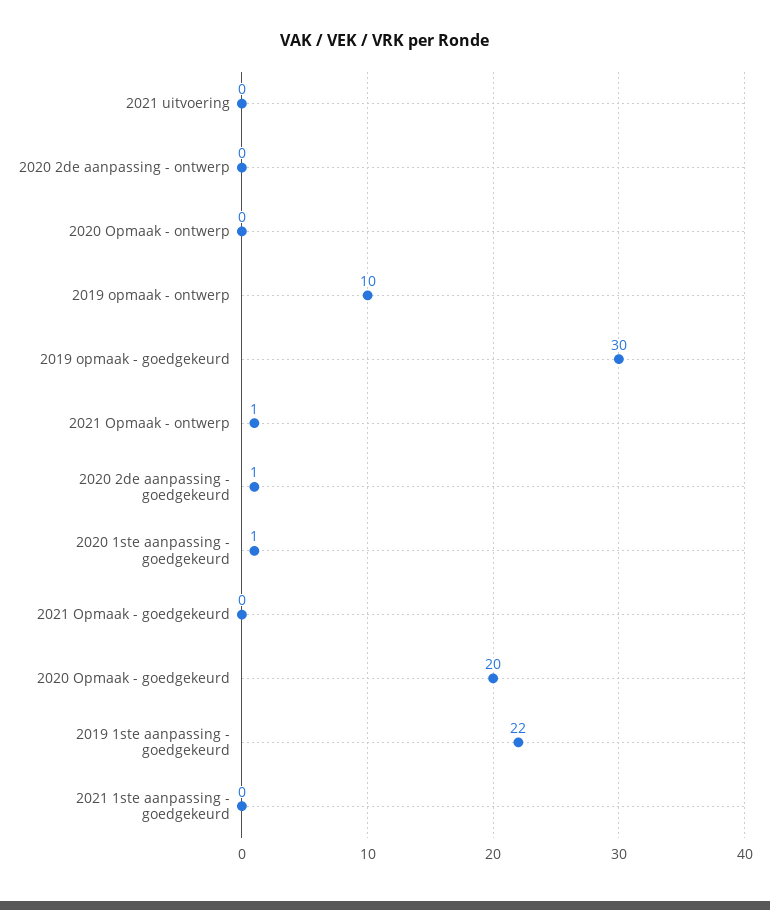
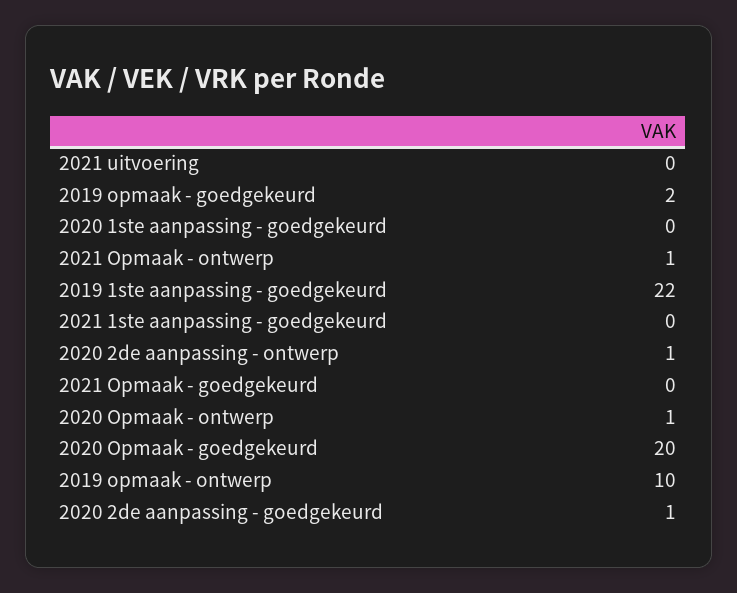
2020 2de aanpassing - ontwerp: 0 -> 1
2020 Opmaak - ontwerp: 0 -> 1
2019 opmaak - goedgekeurd: 30 -> 2
2020 1ste aanpassing - goedgekeurd: 1 -> 0

